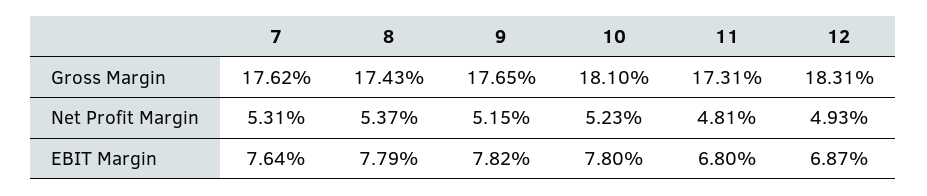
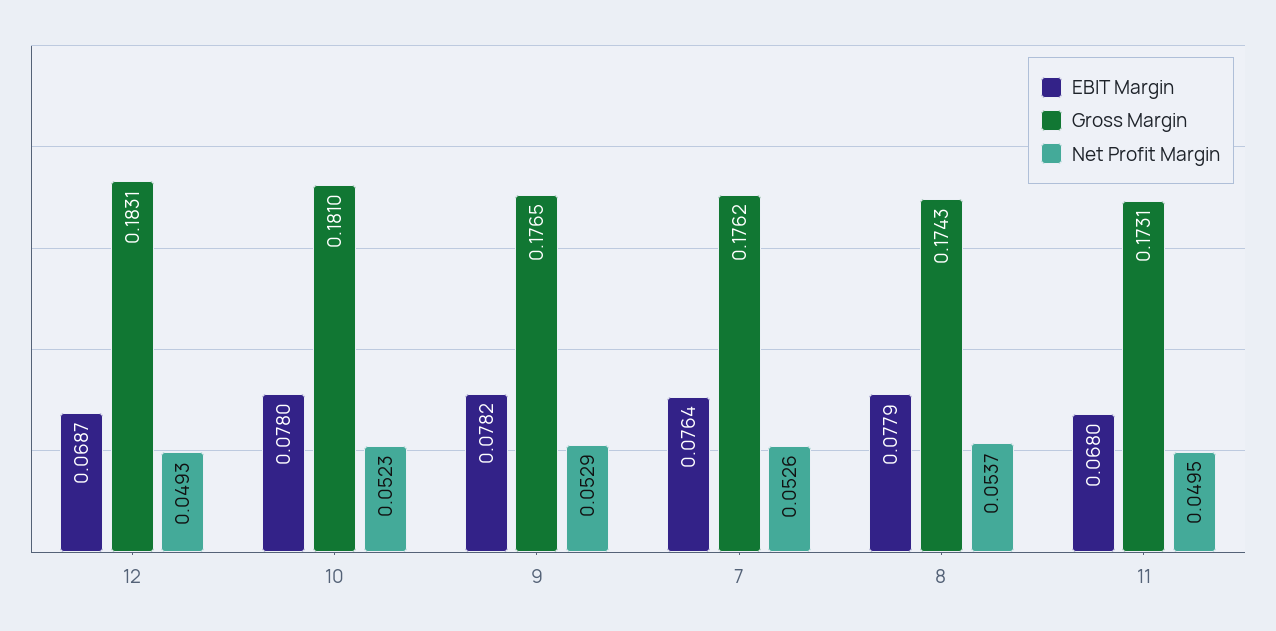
Net Profit Margin, 7: 0.0531 -> 0.0526
Net Profit Margin, 9: 0.0515 -> 0.0529
Net Profit Margin, 11: 0.0481 -> 0.0495

